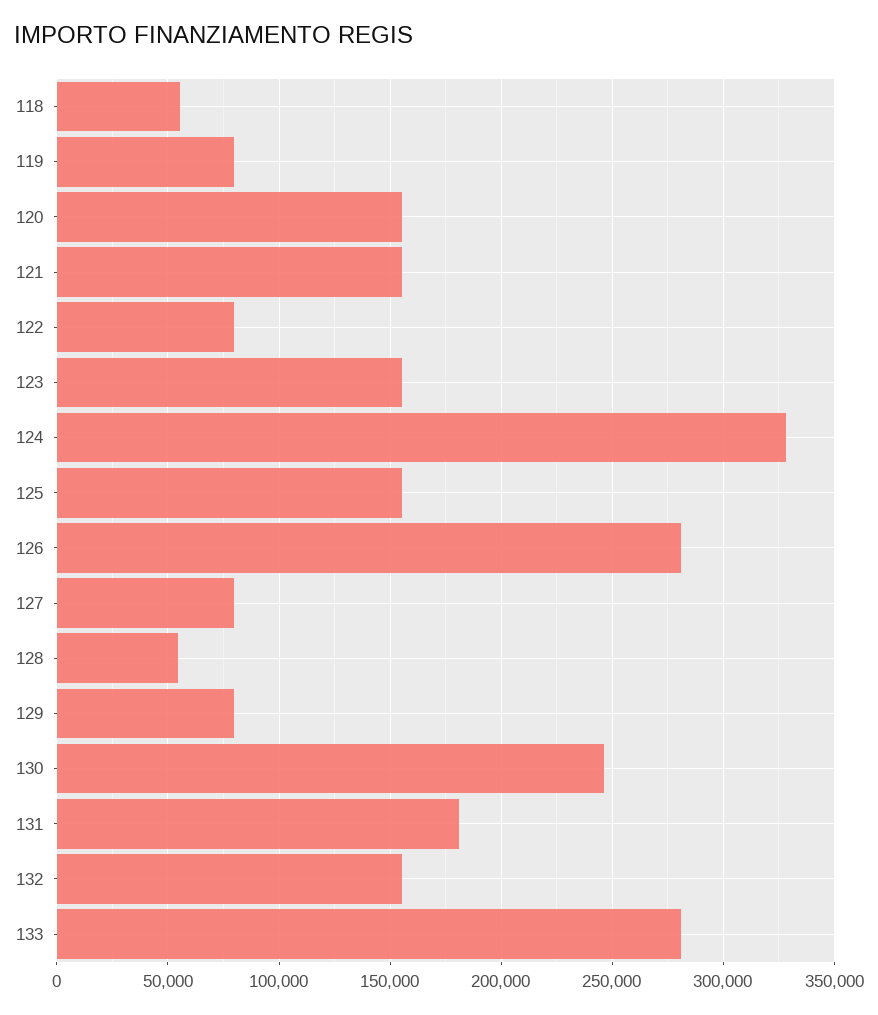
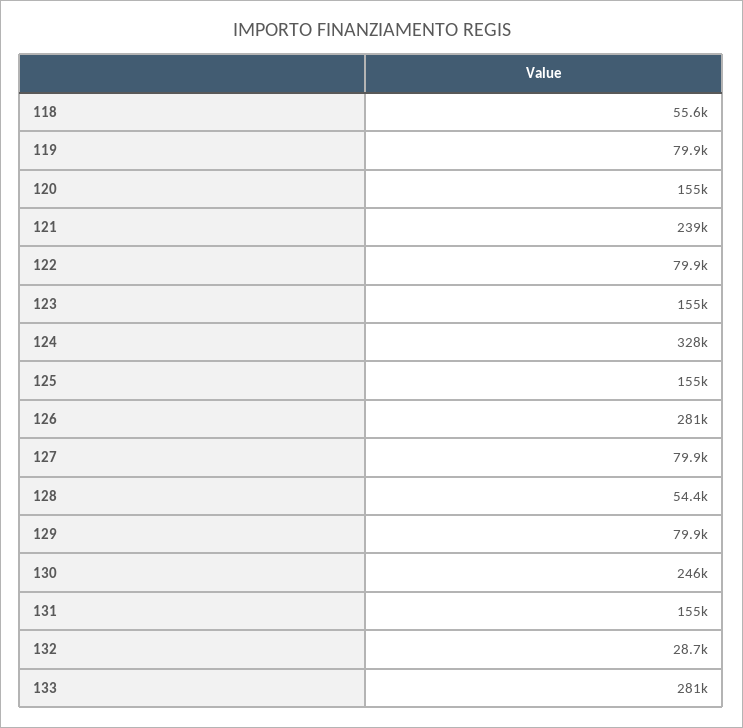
121: 155000 -> 239000
131: 180000 -> 155000
132: 155000 -> 28700

